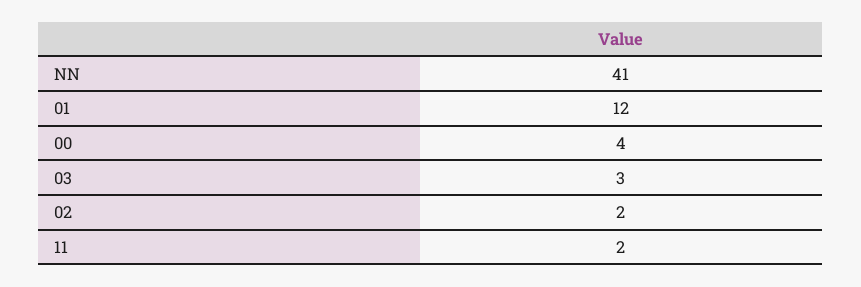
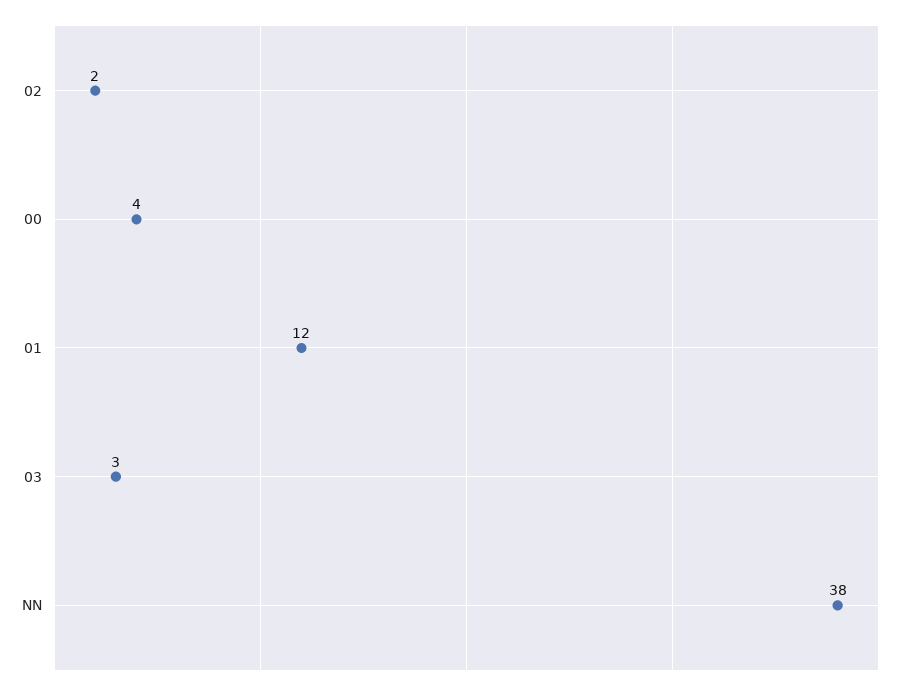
NN: 41 -> 38
11: 2 -> none

